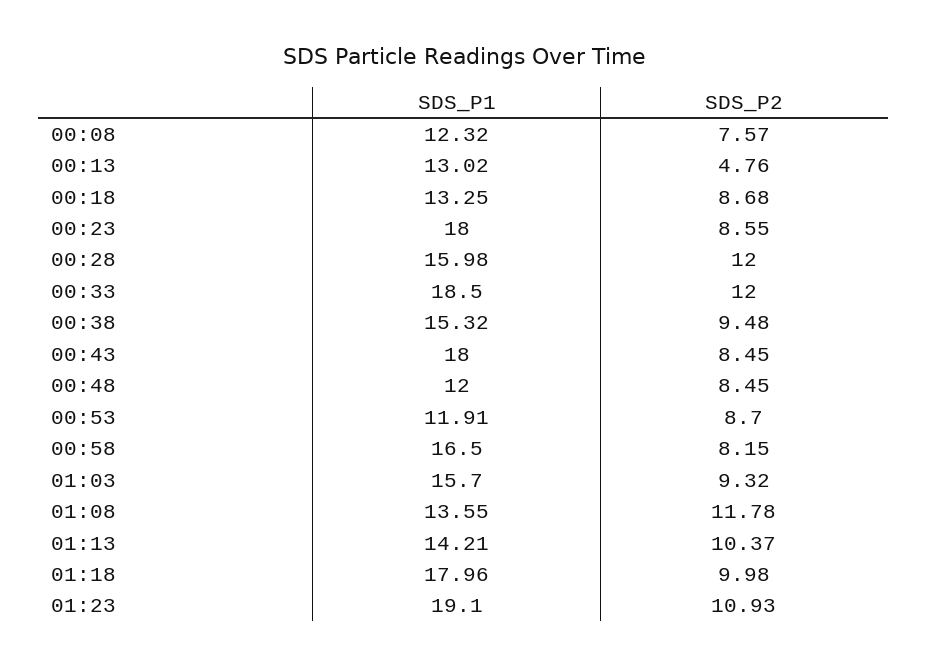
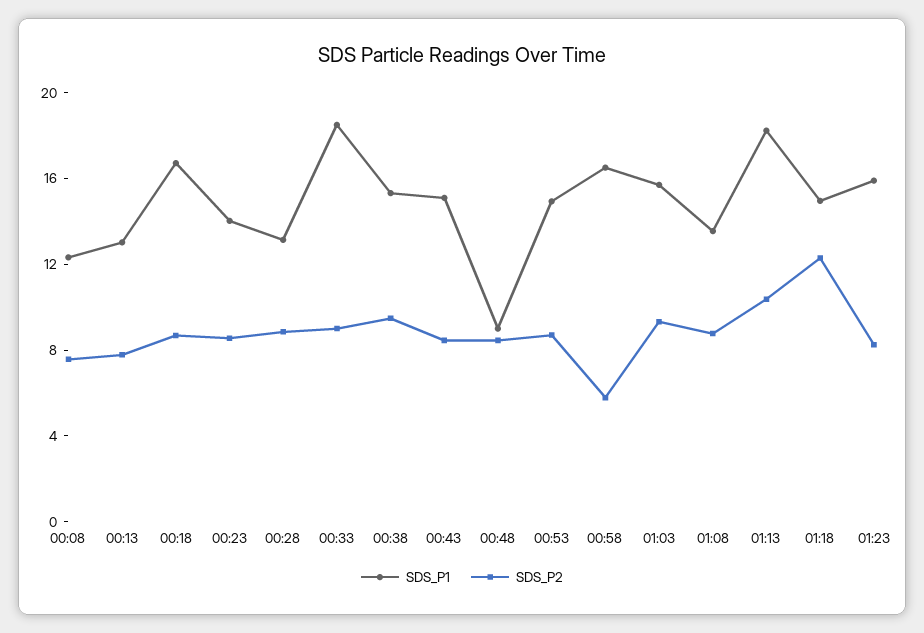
SDS_P2, 00:13: 4.76 -> 8
SDS_P1, 00:18: 13.25 -> 17
SDS_P1, 00:23: 18 -> 14
SDS_P1, 00:28: 15.98 -> 13
SDS_P2, 00:28: 12 -> 9
SDS_P2, 00:33: 12 -> 9
SDS_P1, 00:43: 18 -> 15
SDS_P1, 00:48: 12 -> 9
SDS_P1, 00:53: 11.91 -> 15
SDS_P2, 00:58: 8.15 -> 6
SDS_P2, 01:08: 11.78 -> 9
SDS_P1, 01:13: 14.21 -> 18
SDS_P1, 01:18: 17.96 -> 15
SDS_P2, 01:18: 9.98 -> 12
SDS_P1, 01:23: 19.1 -> 16
SDS_P2, 01:23: 10.93 -> 8

